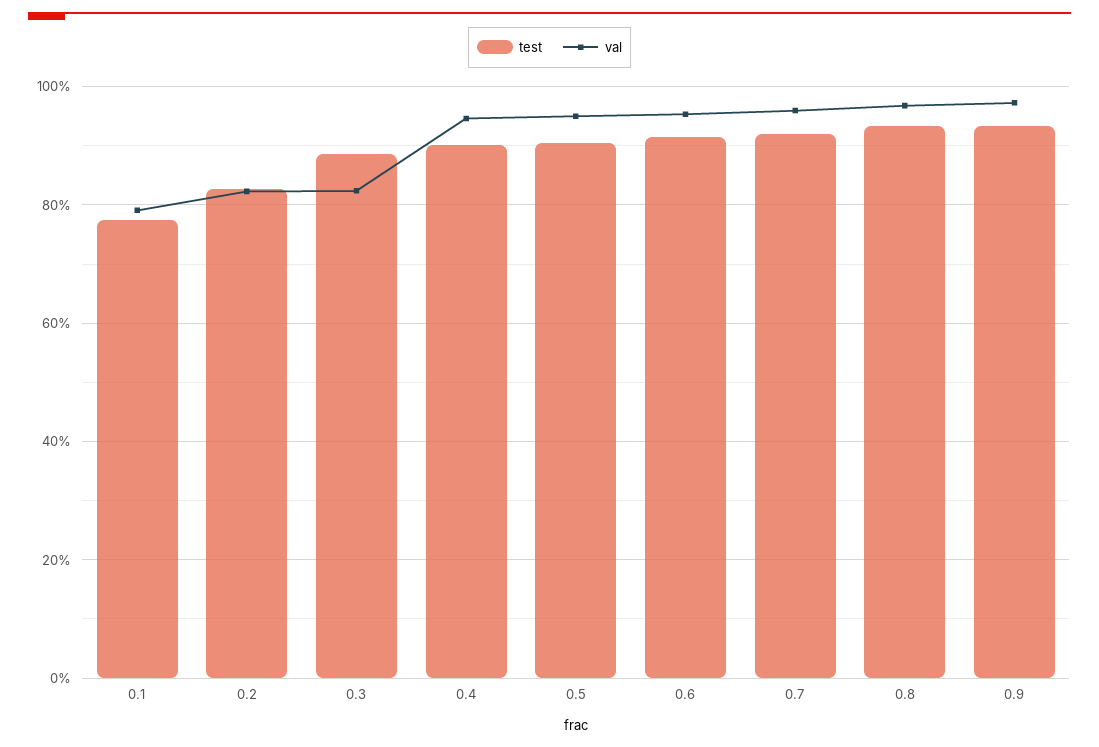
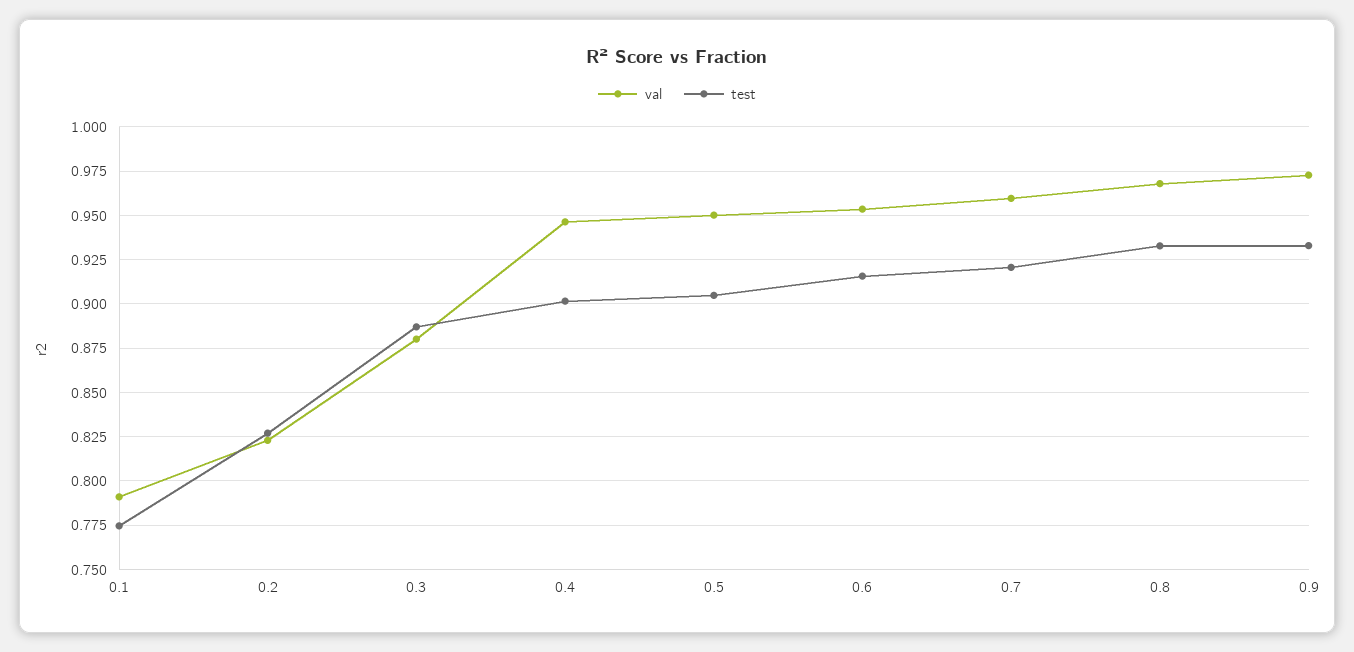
val, 0.3: 0.82 -> 0.88

